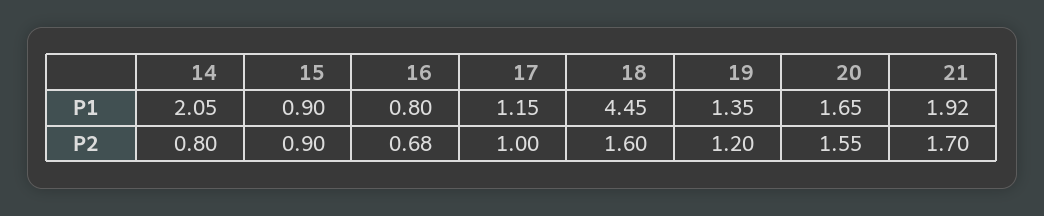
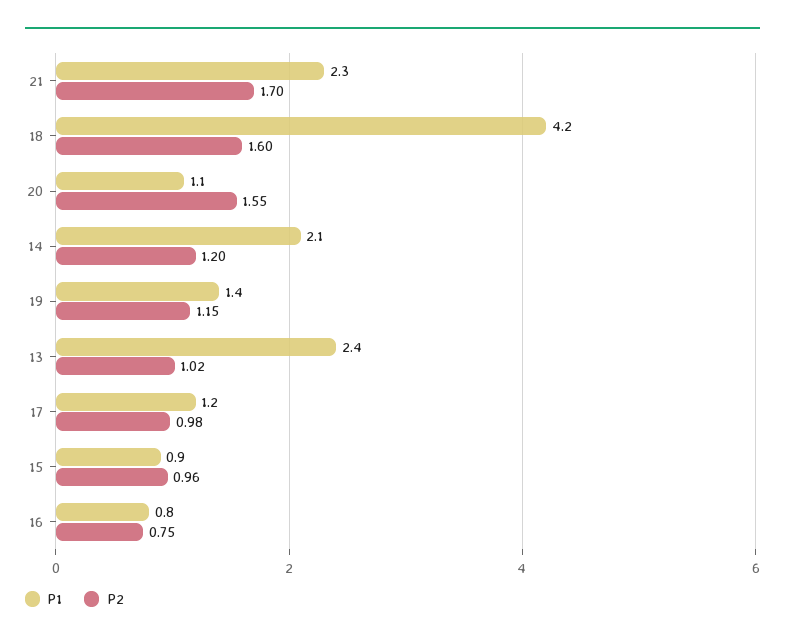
P1, 18: 4.45 -> 4.2
P1, 20: 1.65 -> 1.1
P1, 21: 1.92 -> 2.3
P2, 14: 0.8 -> 1.2
P2, 15: 0.9 -> 0.96
P2, 16: 0.68 -> 0.75
P2, 17: 1 -> 0.98
P2, 19: 1.2 -> 1.15
P1, 13: none -> 2.4
P2, 13: none -> 1.02

